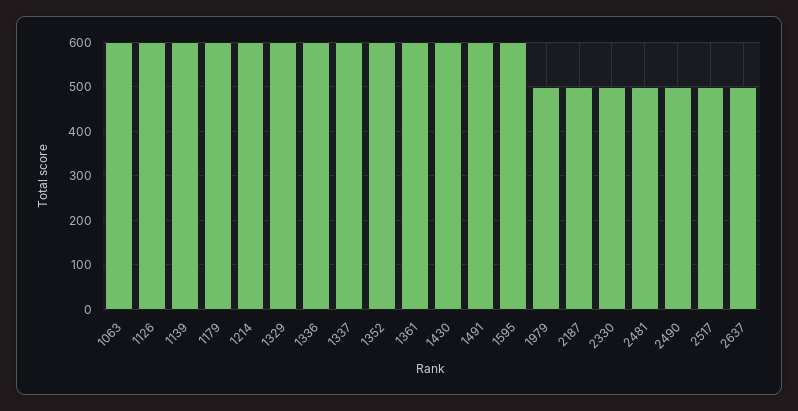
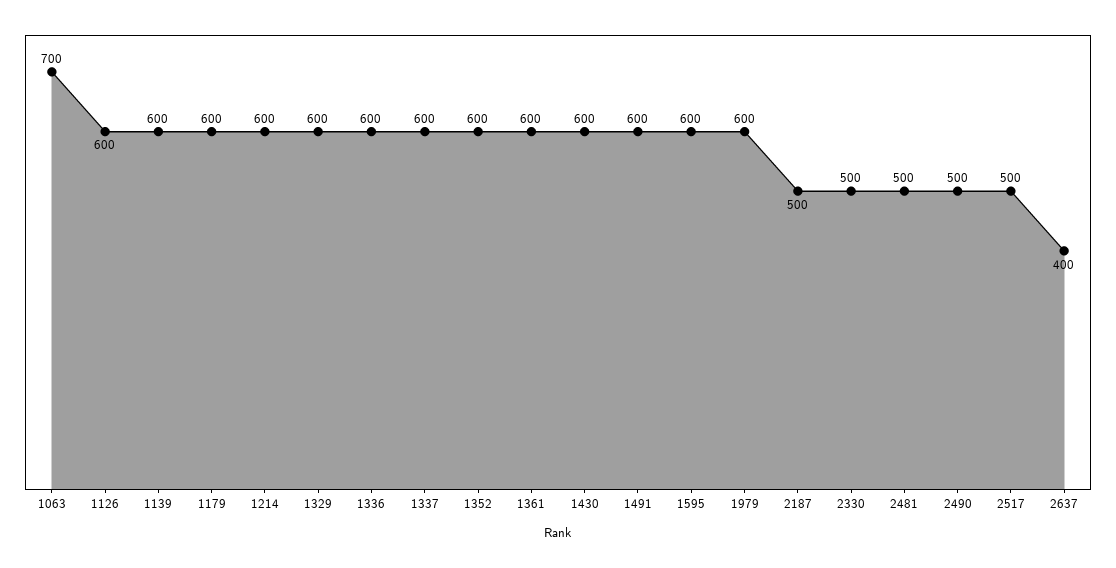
1063: 600 -> 700
1979: 500 -> 600
2637: 500 -> 400

